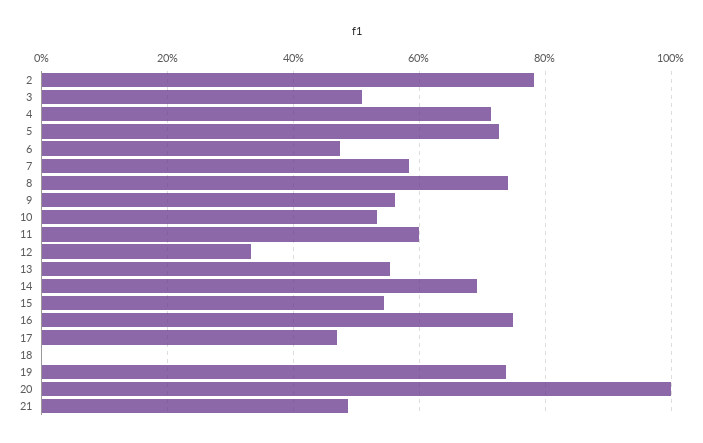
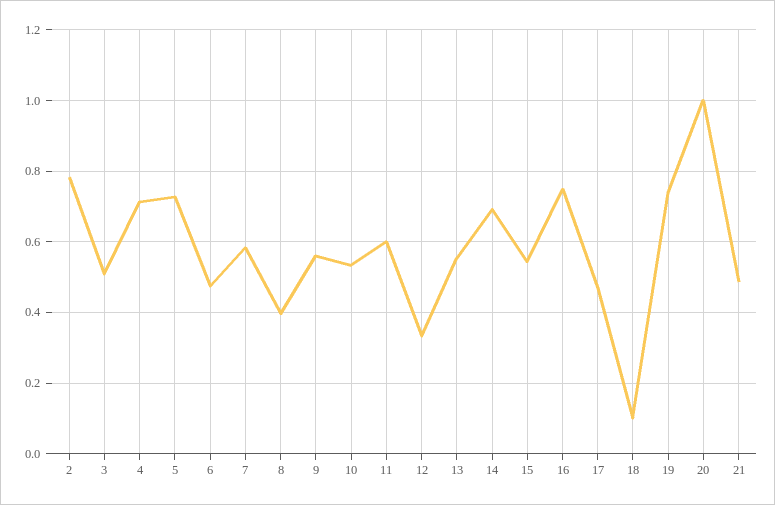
8: 0.74 -> 0.4
18: 0 -> 0.1

